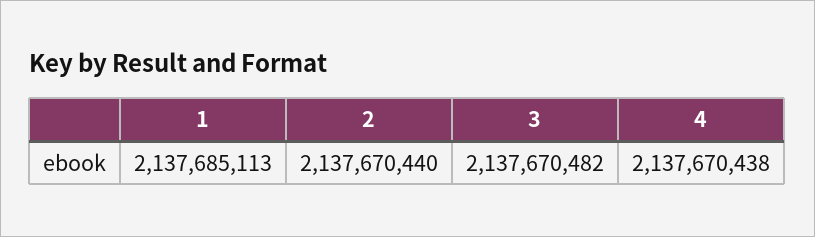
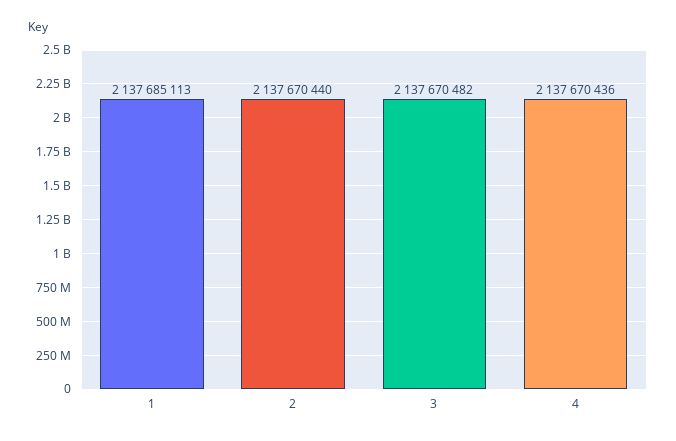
4: 2137670438 -> 2137670436

